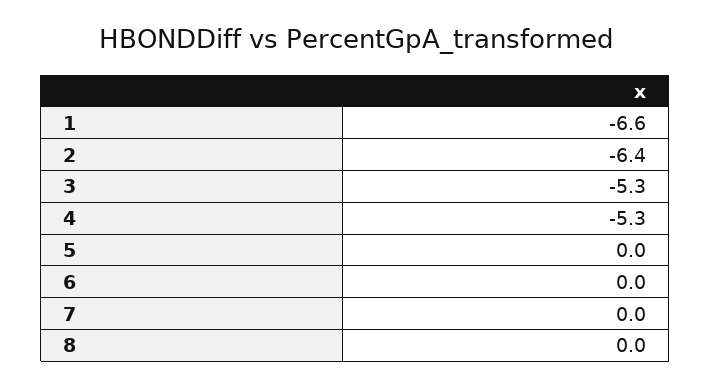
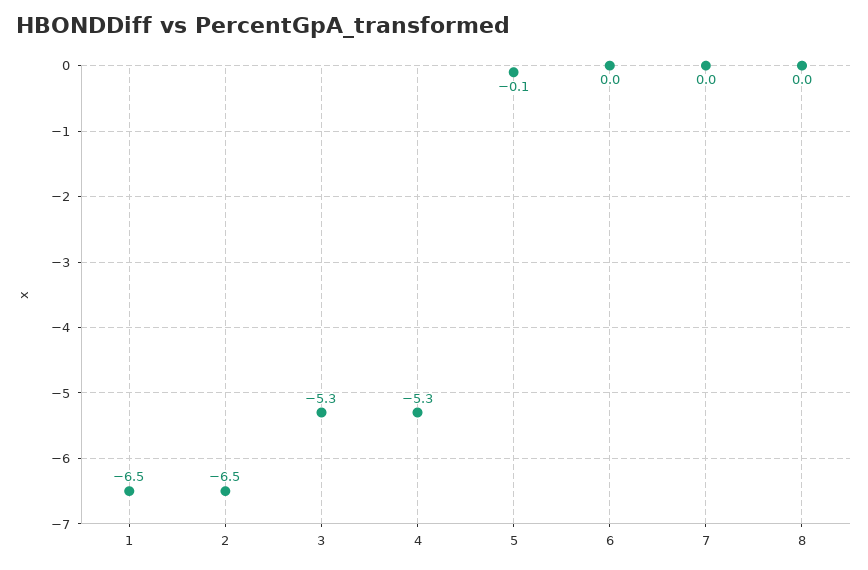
1: -6.6 -> -6.5
2: -6.4 -> -6.5
5: 0 -> -0.1

